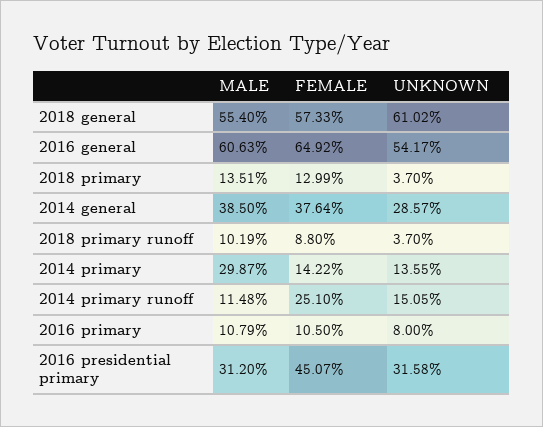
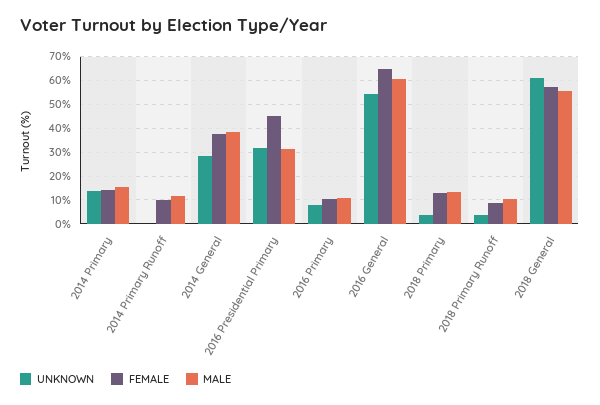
MALE, 2014 primary: 29.87 -> 15
FEMALE, 2014 primary runoff: 25.1 -> 10
UNKNOWN, 2014 primary runoff: 15.05 -> 0

